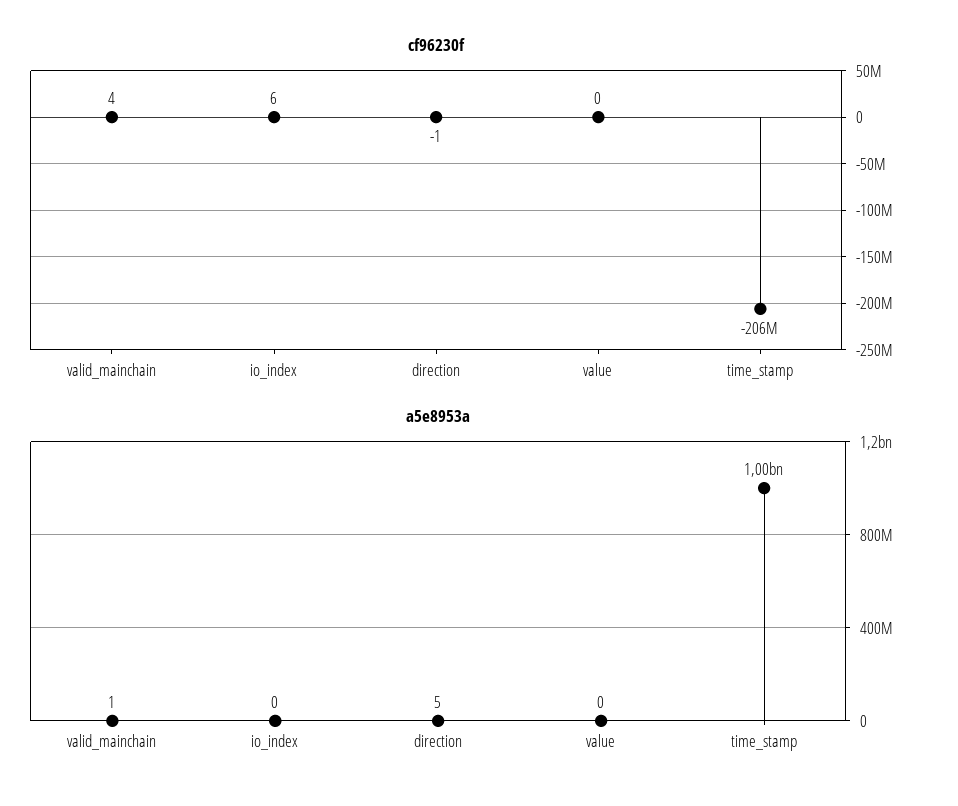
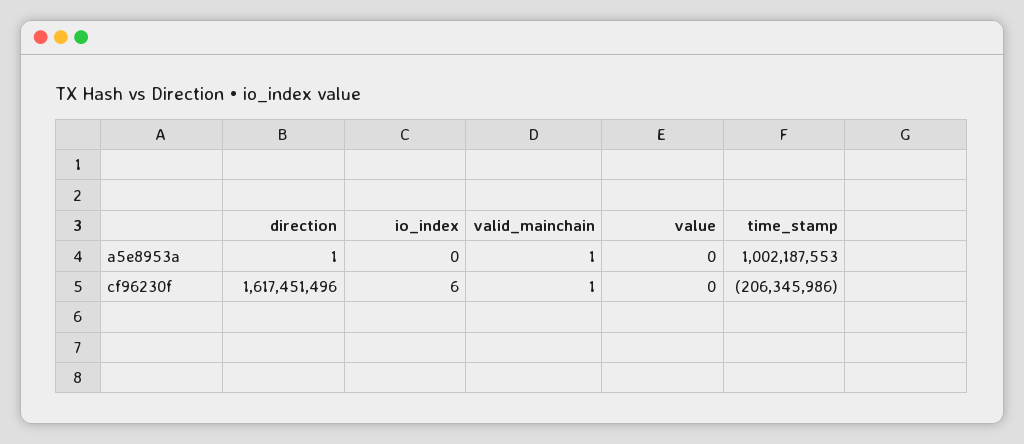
cf96230f, valid_mainchain: 4 -> 1
cf96230f, direction: -1 -> 1617451496
a5e8953a, direction: 5 -> 1

